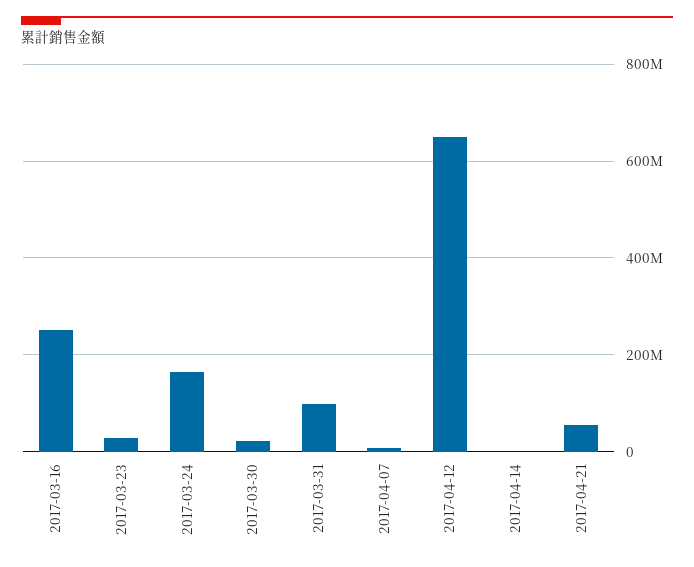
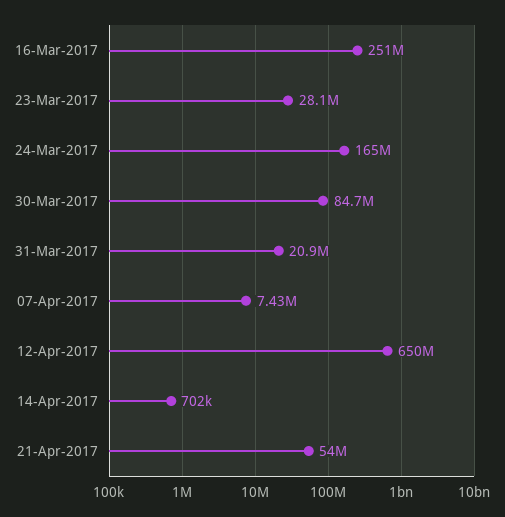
2017-03-30: 20000000 -> 84700000
2017-03-31: 100000000 -> 20900000

